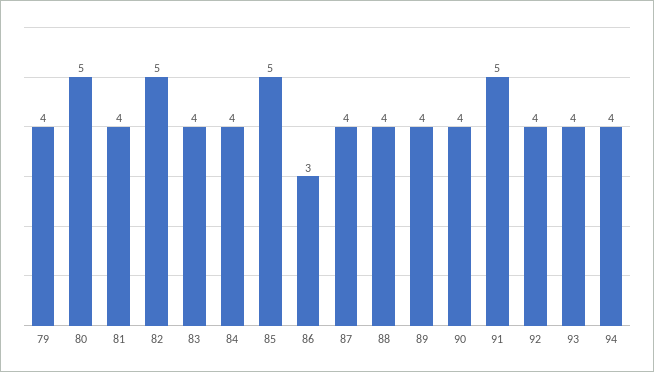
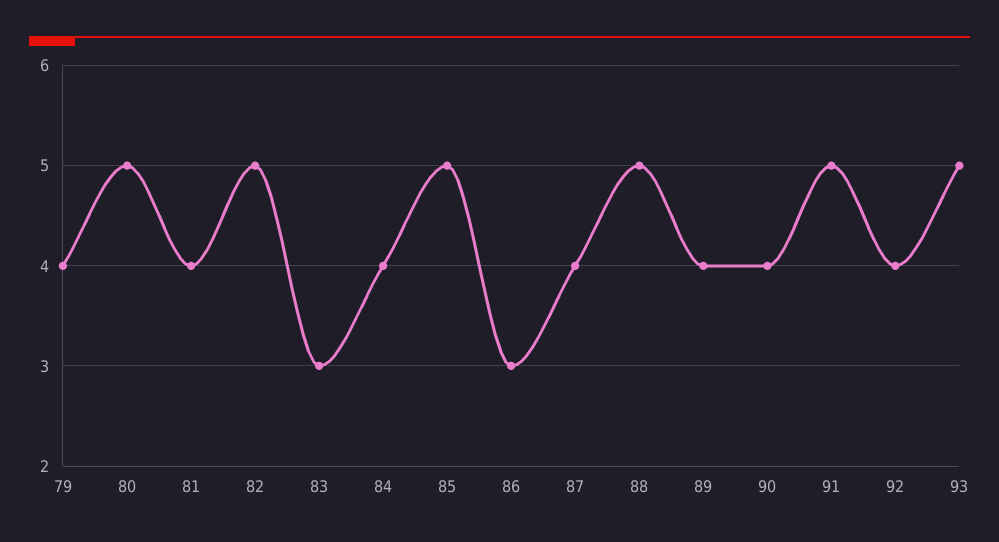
83: 4 -> 3
88: 4 -> 5
93: 4 -> 5
94: 4 -> none

